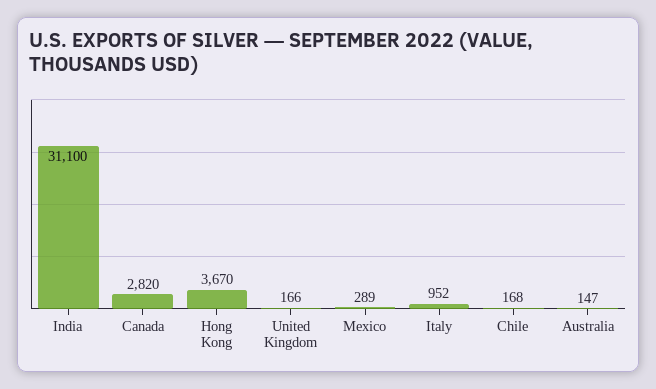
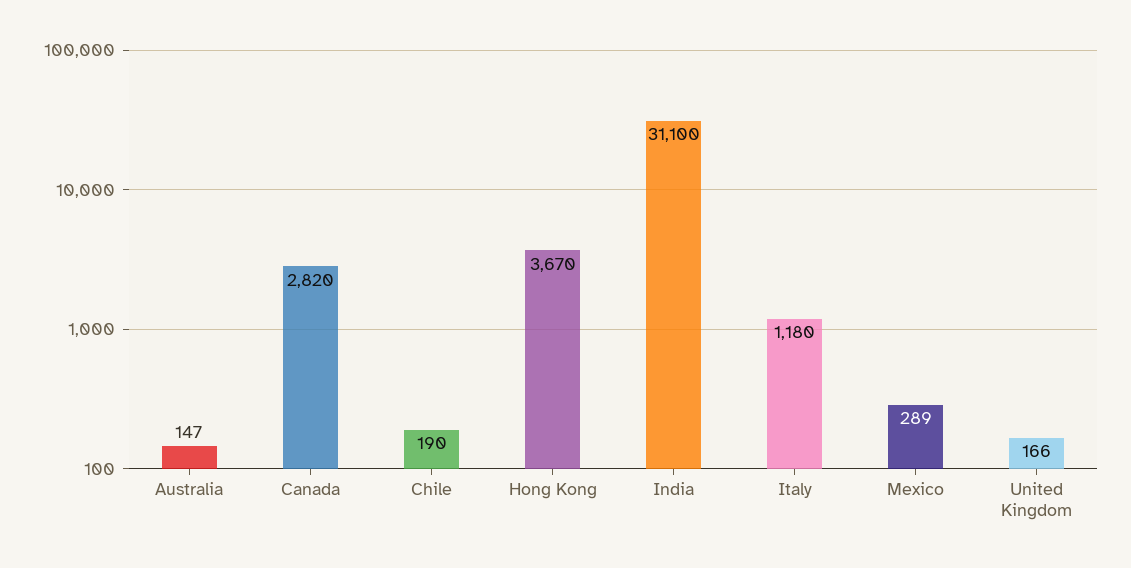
Italy: 952 -> 1180
Chile: 168 -> 190

